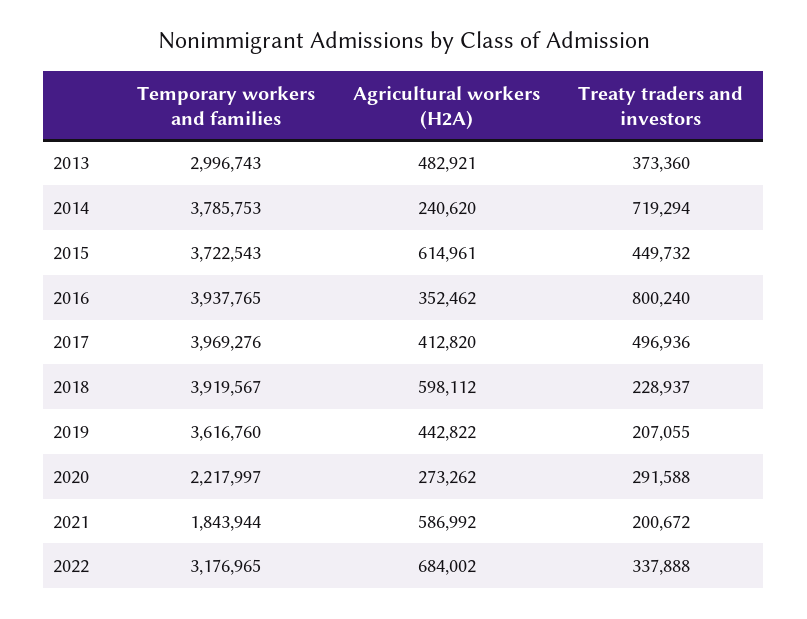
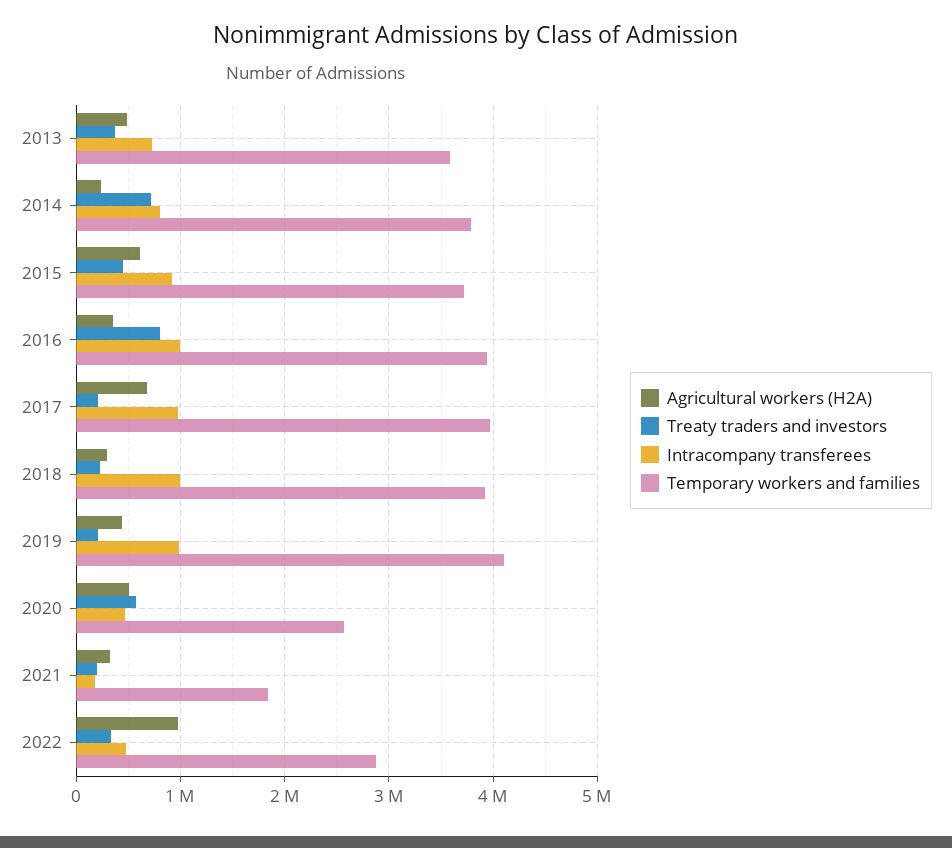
Temporary workers and families, 2013: 2996743 -> 3600000
Agricultural workers (H2A), 2017: 412820 -> 700000
Treaty traders and investors, 2017: 496936 -> 200000
Agricultural workers (H2A), 2018: 598112 -> 300000
Temporary workers and families, 2019: 3616760 -> 4100000
Temporary workers and families, 2020: 2217997 -> 2600000
Agricultural workers (H2A), 2020: 273262 -> 500000
Treaty traders and investors, 2020: 291588 -> 600000
Agricultural workers (H2A), 2021: 586992 -> 300000
Temporary workers and families, 2022: 3176965 -> 2900000
Agricultural workers (H2A), 2022: 684002 -> 1000000
Intracompany transferees, 2013: none -> 700000
Intracompany transferees, 2014: none -> 800000
Intracompany transferees, 2015: none -> 900000
Intracompany transferees, 2016: none -> 1000000
Intracompany transferees, 2017: none -> 1000000
Intracompany transferees, 2018: none -> 1000000
Intracompany transferees, 2019: none -> 1000000
Intracompany transferees, 2020: none -> 500000
Intracompany transferees, 2021: none -> 200000
Intracompany transferees, 2022: none -> 500000

